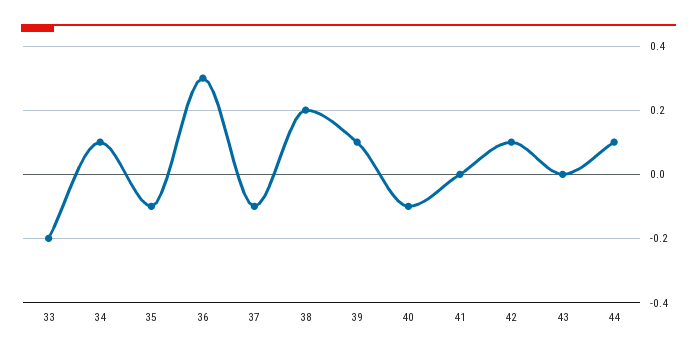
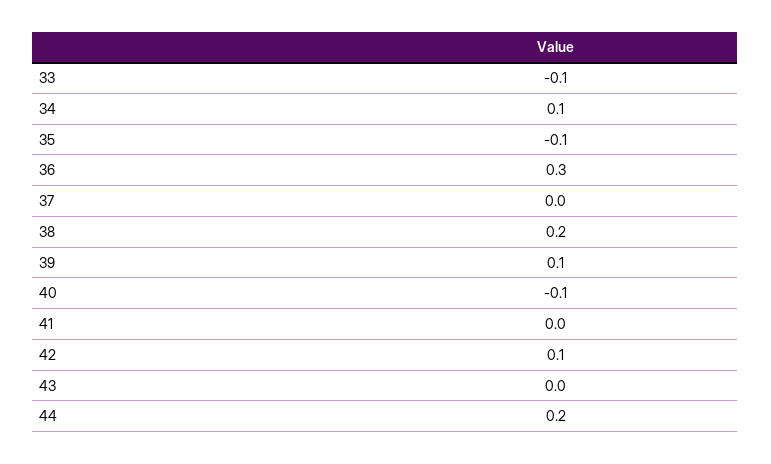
33: -0.2 -> -0.1
37: -0.1 -> 0
44: 0.1 -> 0.2

